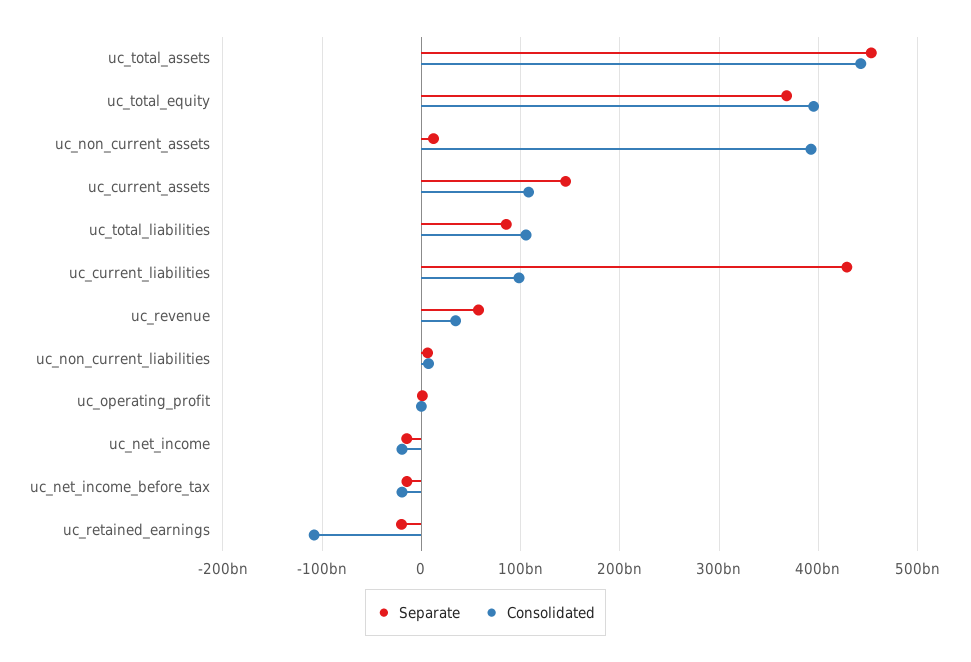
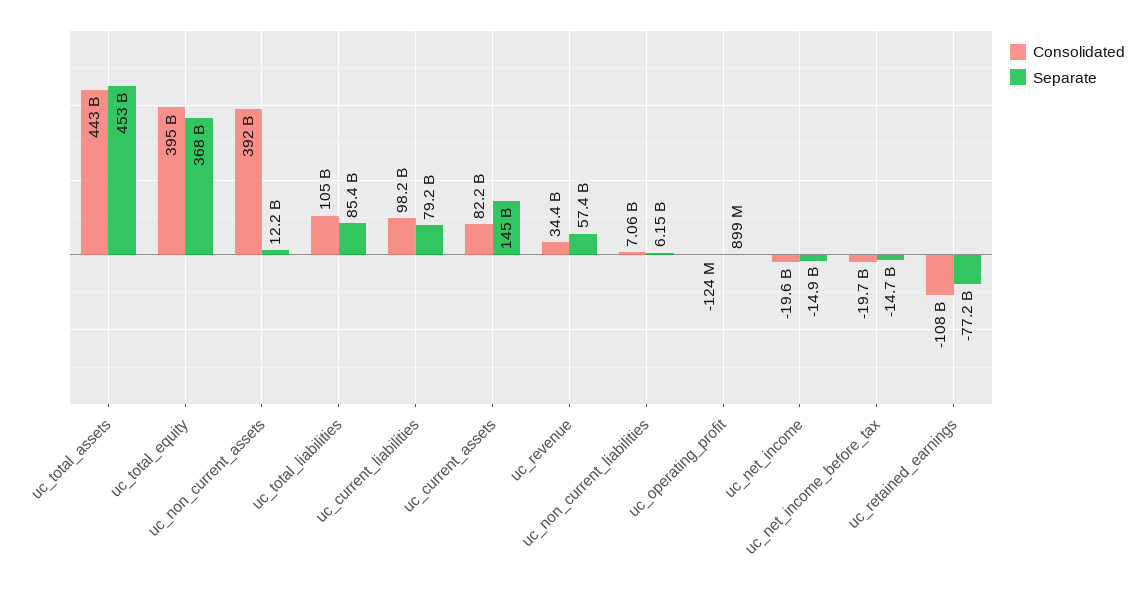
Consolidated, uc_current_assets: 110000000000 -> 82200000000
Separate, uc_current_liabilities: 430000000000 -> 79200000000
Separate, uc_retained_earnings: -20000000000 -> -77200000000

